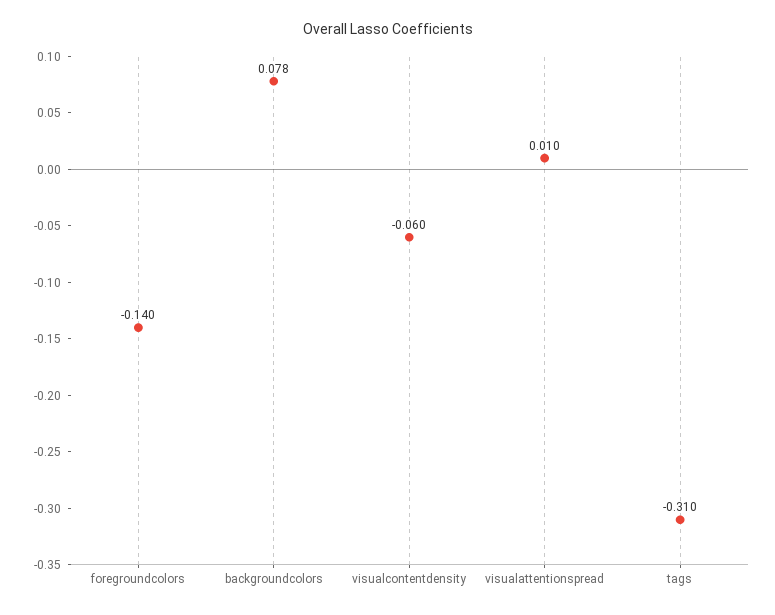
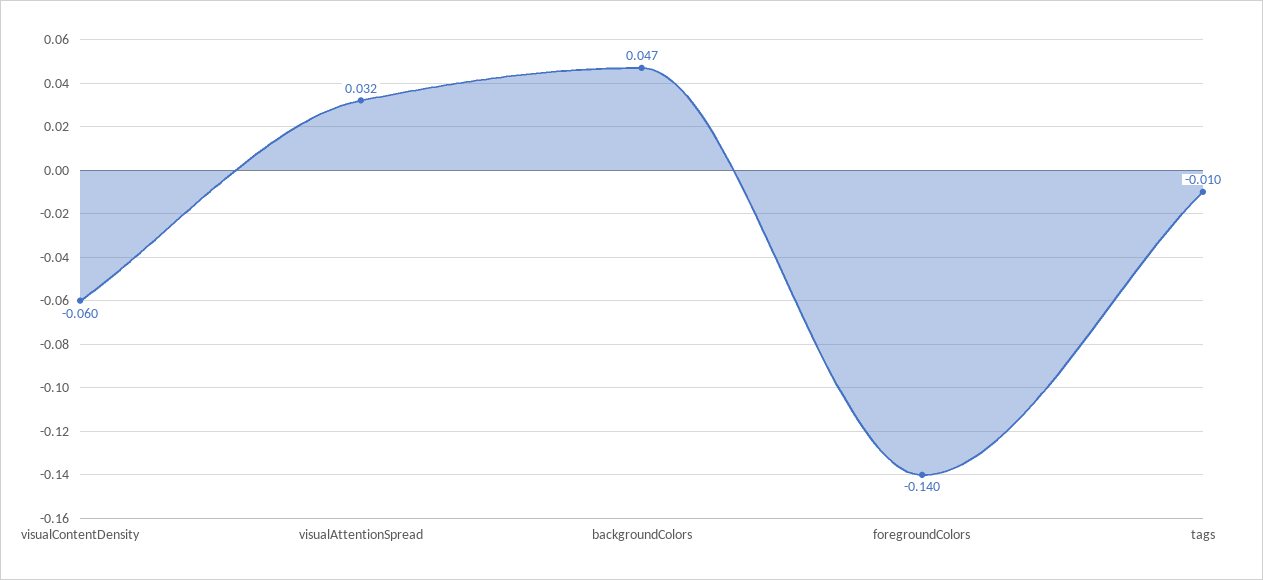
backgroundcolors: 0.078 -> 0.047
visualattentionspread: 0.01 -> 0.032
tags: -0.31 -> -0.01

